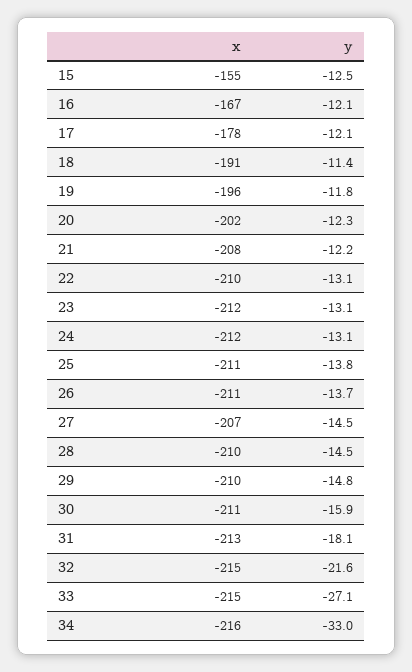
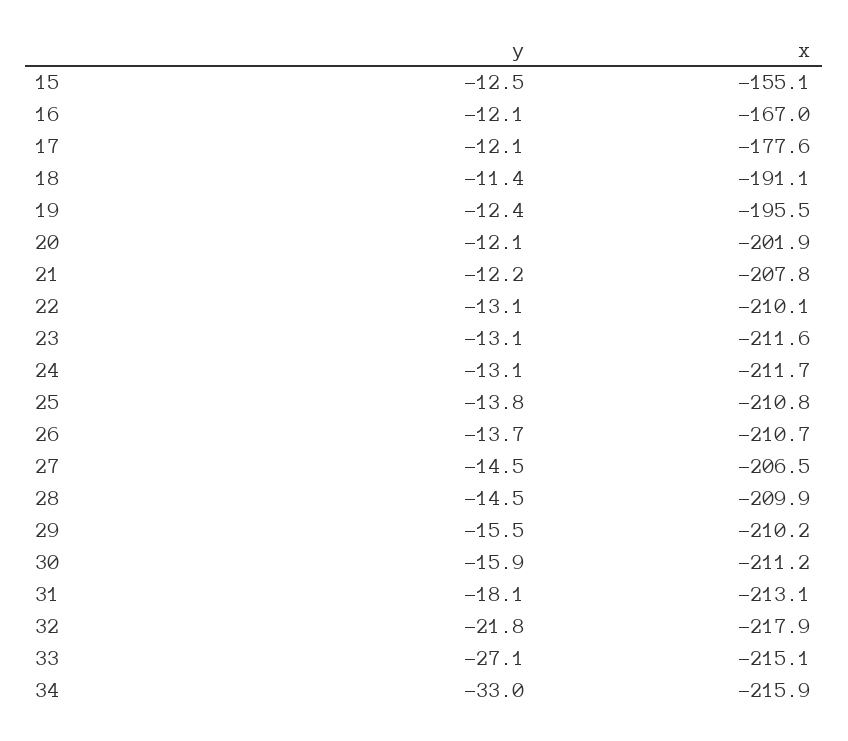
y, 19: -11.8 -> -12.4
y, 20: -12.3 -> -12.1
y, 29: -14.8 -> -15.5
x, 32: -215 -> -217.9
y, 32: -21.6 -> -21.8

